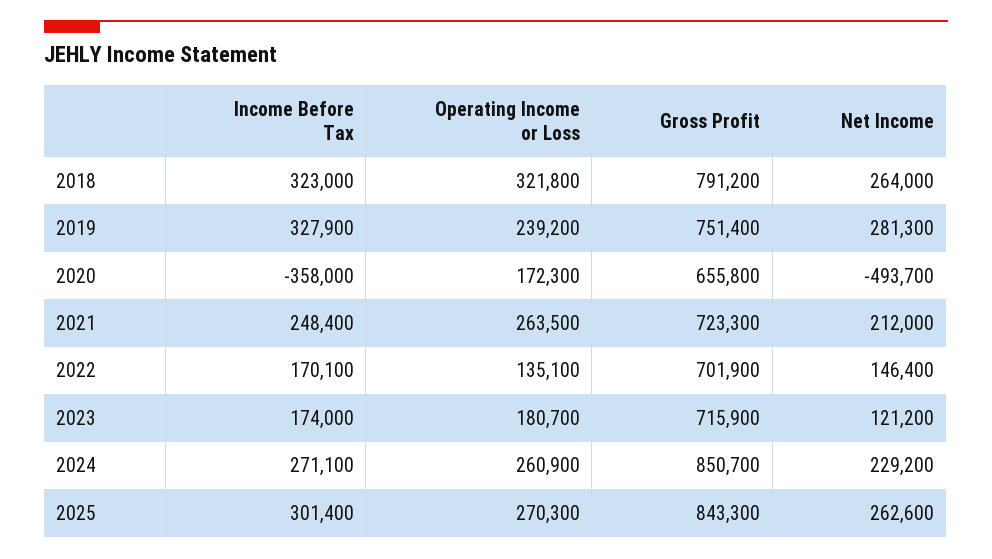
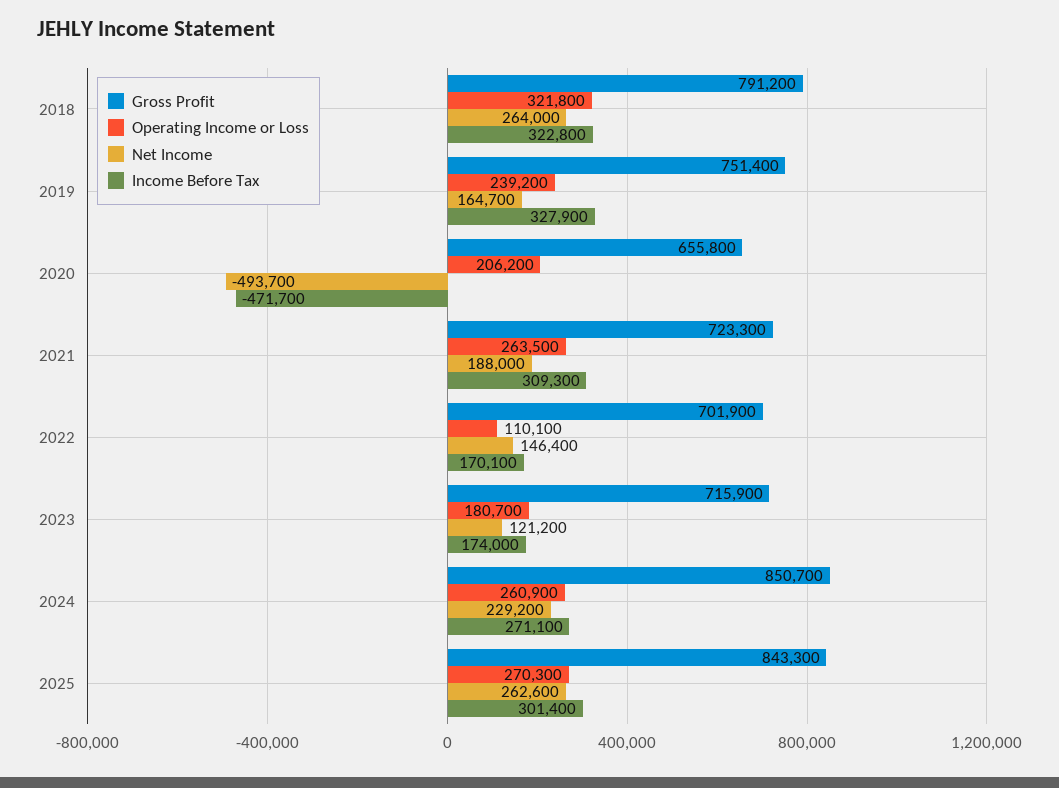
Income Before Tax, 2018: 323000 -> 322800
Net Income, 2019: 281300 -> 164700
Income Before Tax, 2020: -358000 -> -471700
Operating Income or Loss, 2020: 172300 -> 206200
Income Before Tax, 2021: 248400 -> 309300
Net Income, 2021: 212000 -> 188000
Operating Income or Loss, 2022: 135100 -> 110100

